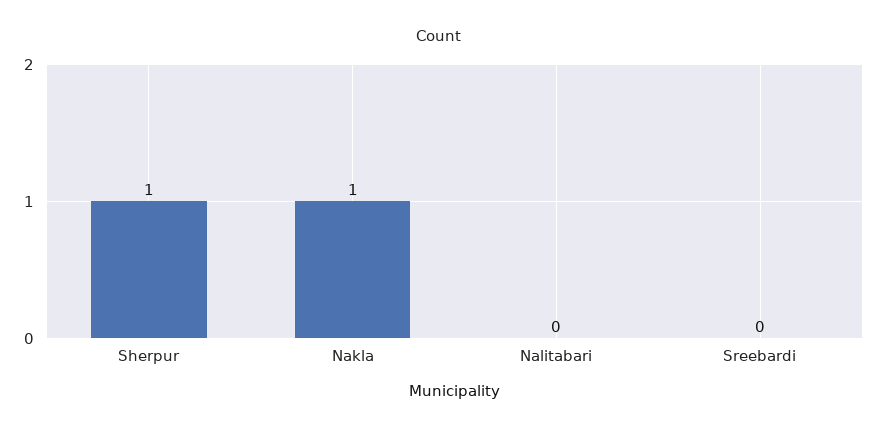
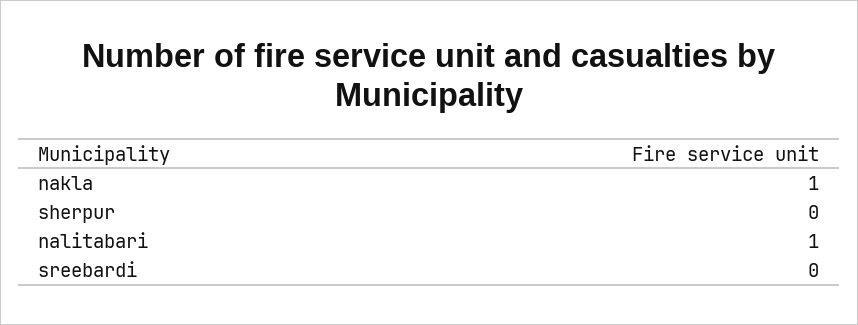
Sherpur: 1 -> 0
Nalitabari: 0 -> 1

